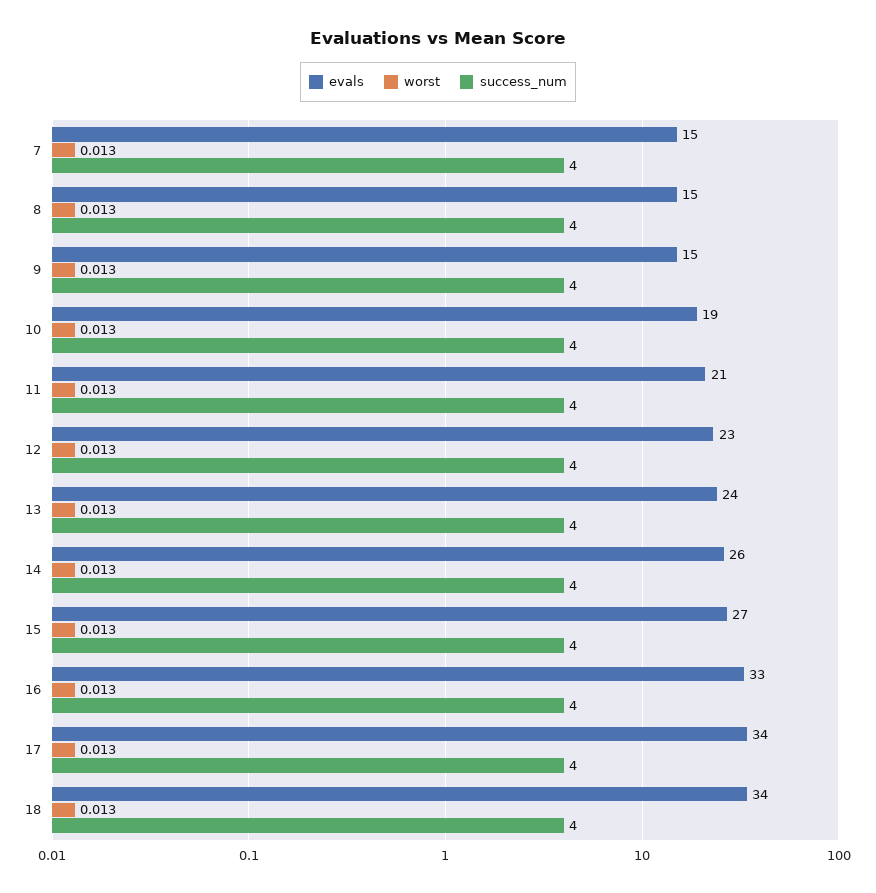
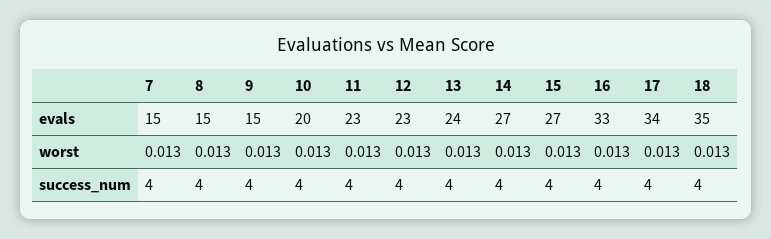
evals, 10: 19 -> 20
evals, 11: 21 -> 23
evals, 14: 26 -> 27
evals, 18: 34 -> 35

